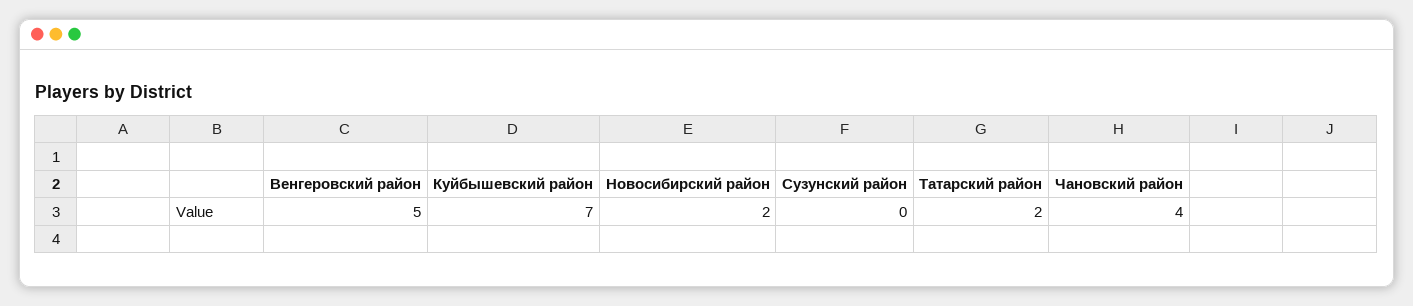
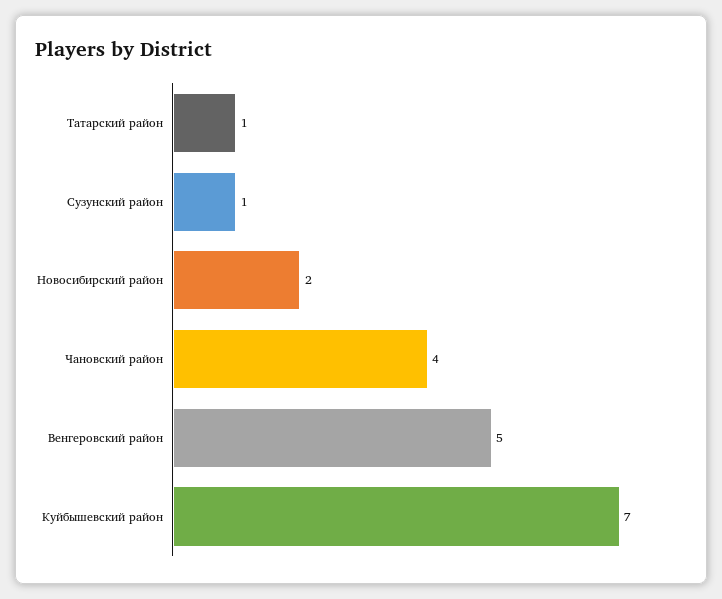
Сузунский район: 0 -> 1
Татарский район: 2 -> 1

